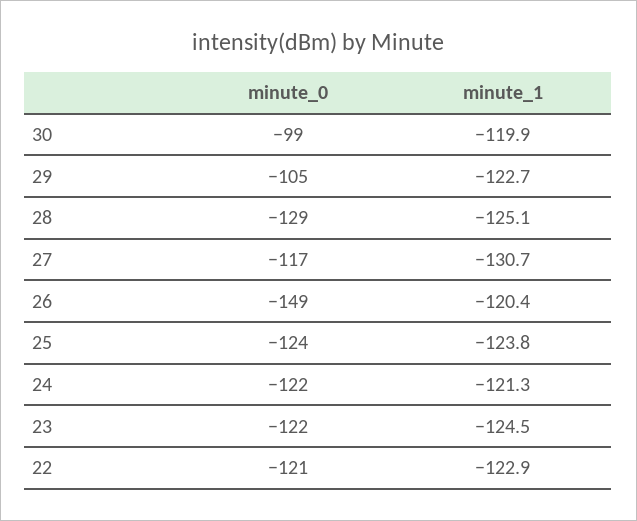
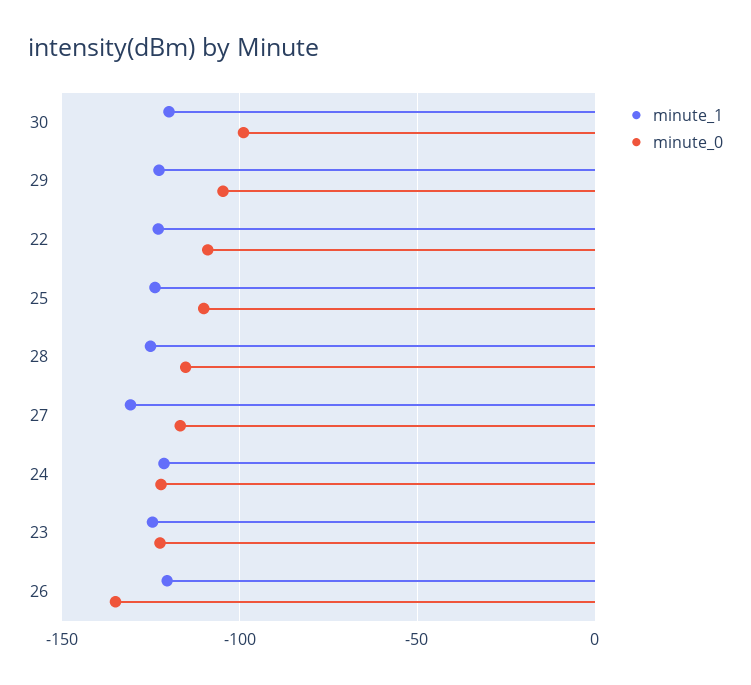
minute_0, 28: -129 -> -115
minute_0, 26: -149 -> -135
minute_0, 25: -124 -> -110
minute_0, 22: -121 -> -110

